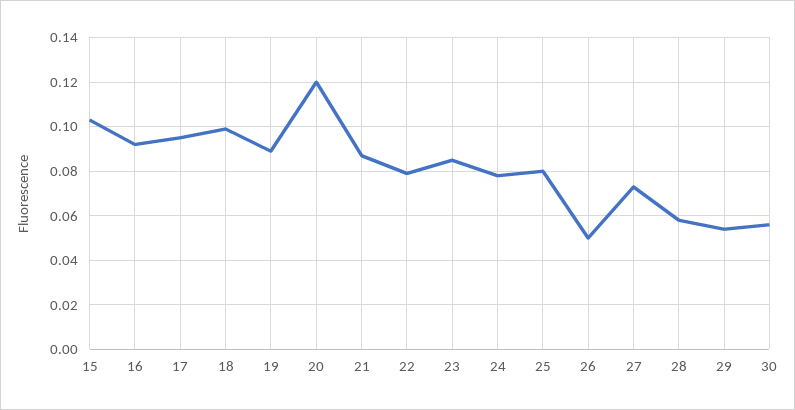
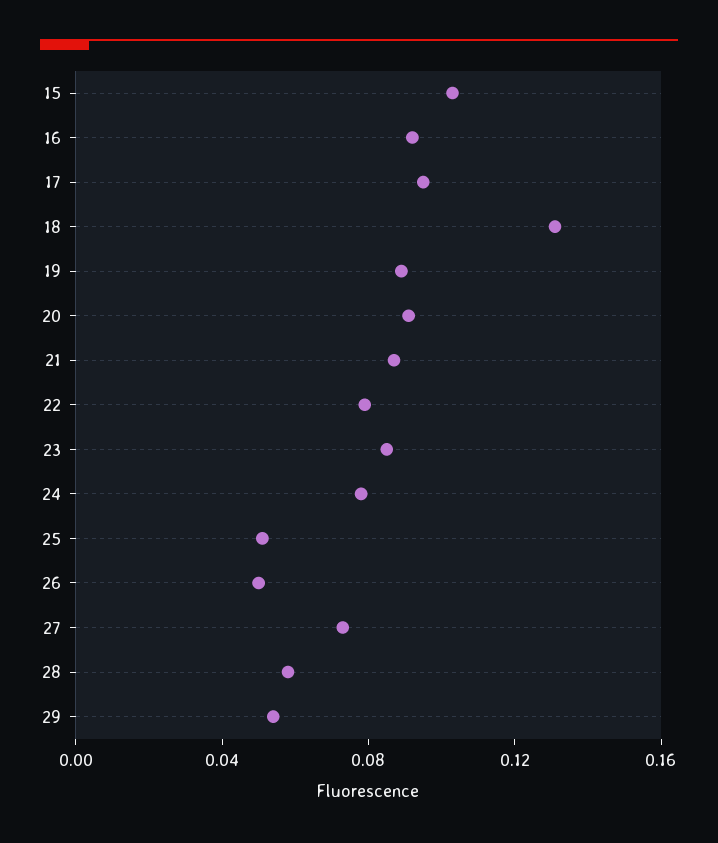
18: 0.1 -> 0.13
20: 0.12 -> 0.09
25: 0.08 -> 0.05
30: 0.055 -> none

